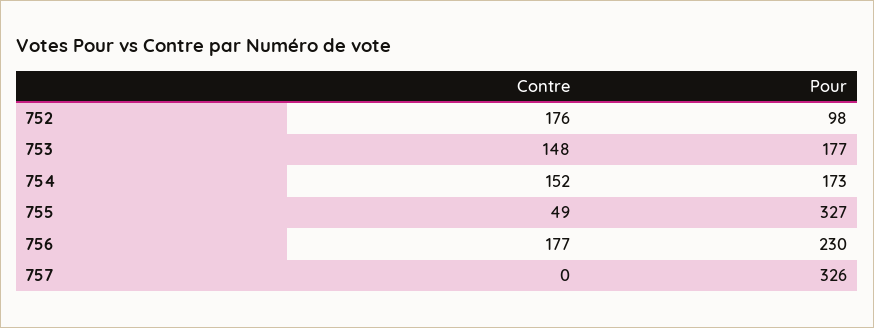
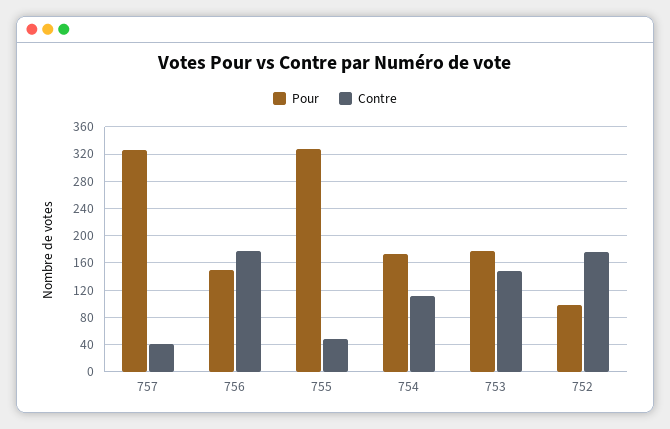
Contre, 754: 152 -> 110
Pour, 756: 230 -> 150
Contre, 757: 0 -> 40

